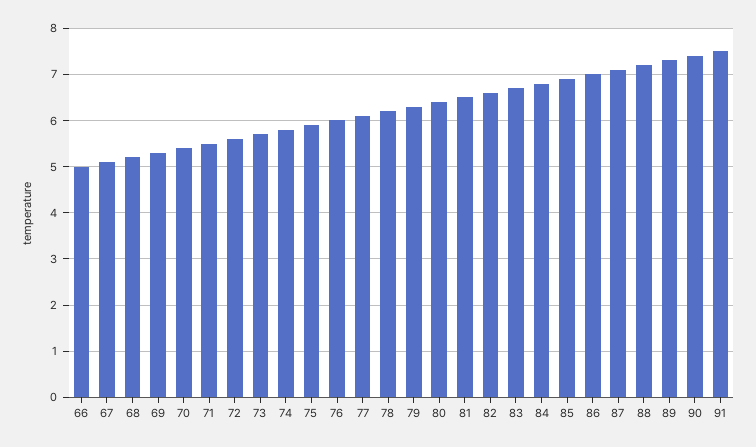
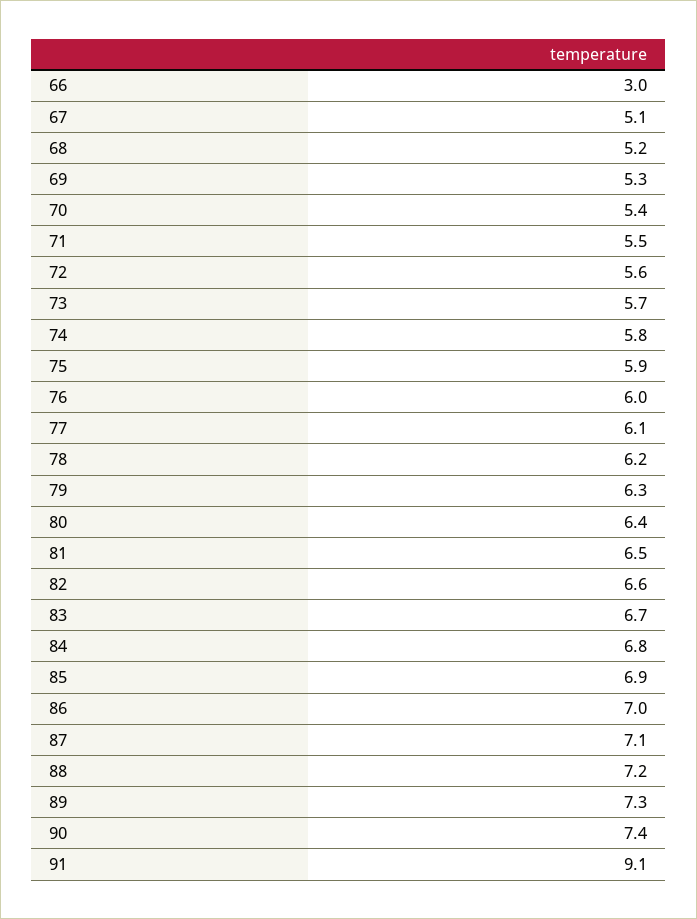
66: 5 -> 3
91: 7.5 -> 9.1

